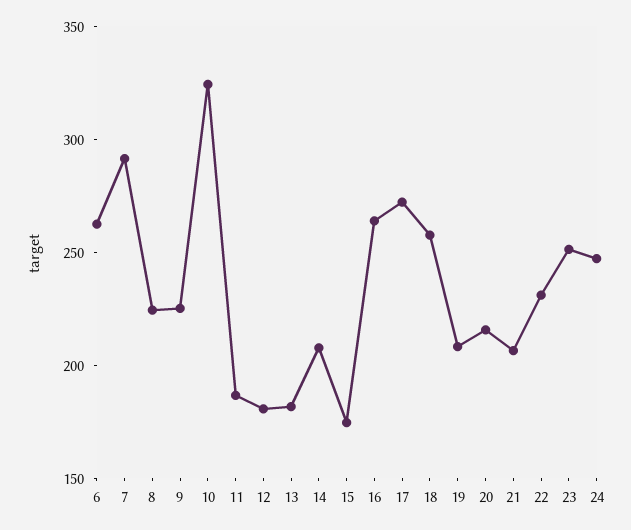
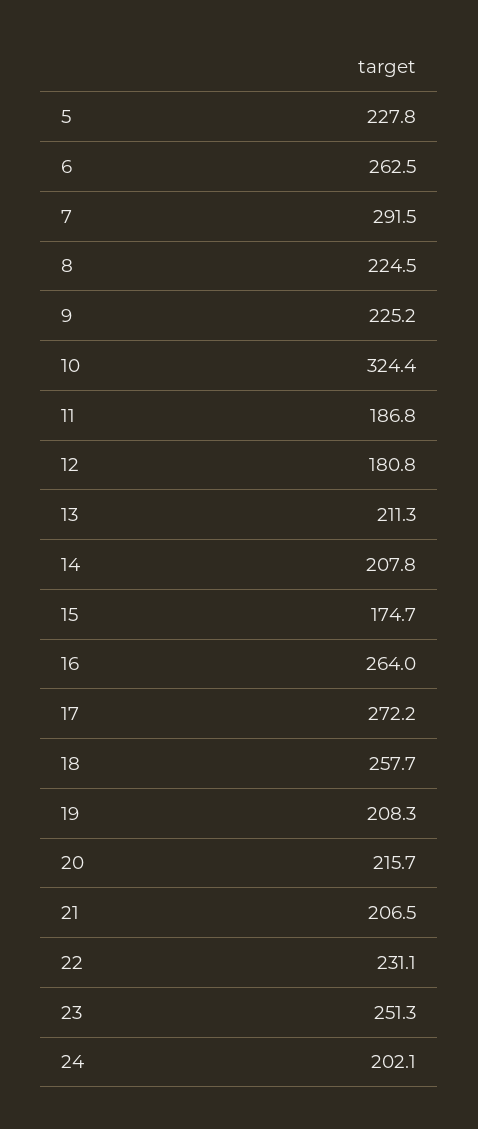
13: 180 -> 211.3
24: 250 -> 202.1
5: none -> 227.8

